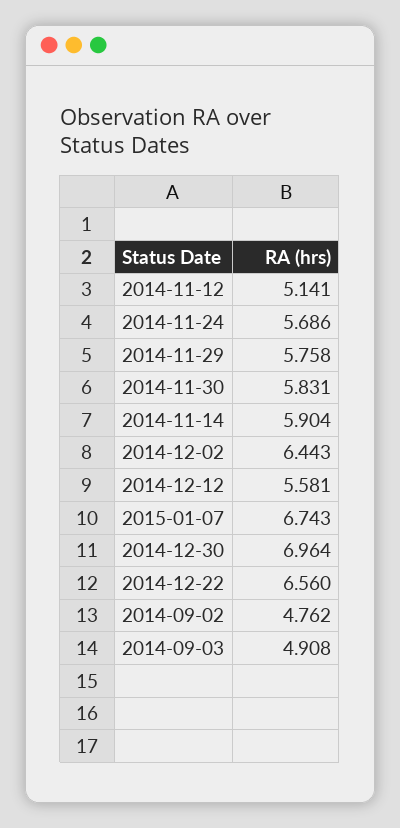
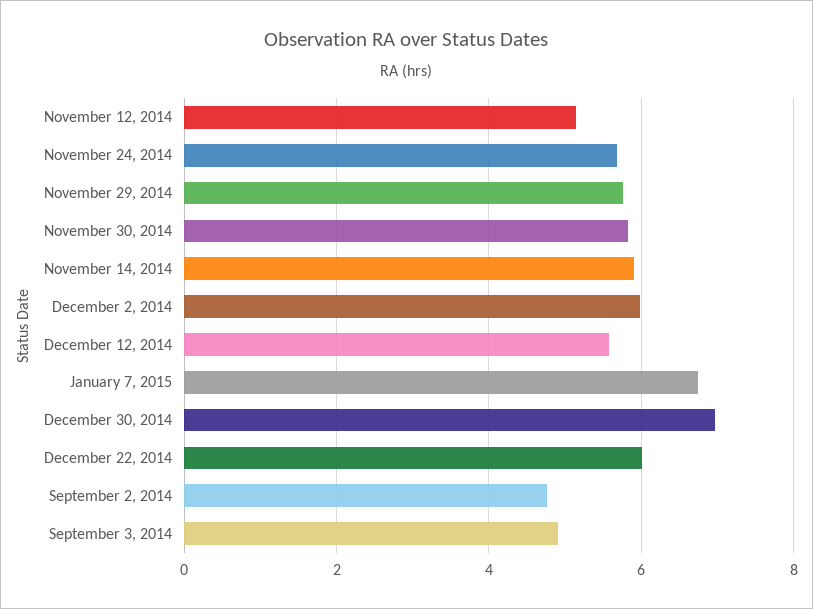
2014-12-02: 6.443 -> 6
2014-12-22: 6.56 -> 6

